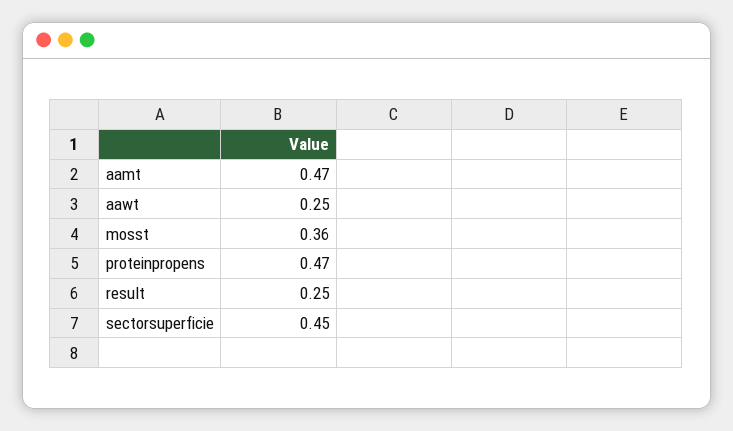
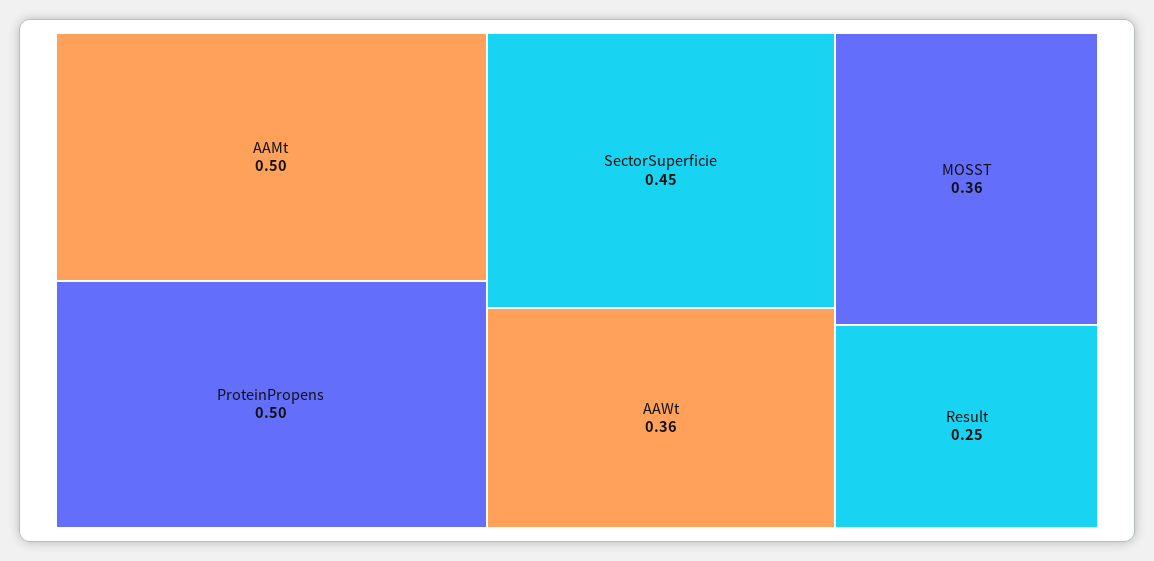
aamt: 0.47 -> 0.5
aawt: 0.25 -> 0.36
proteinpropens: 0.47 -> 0.5

